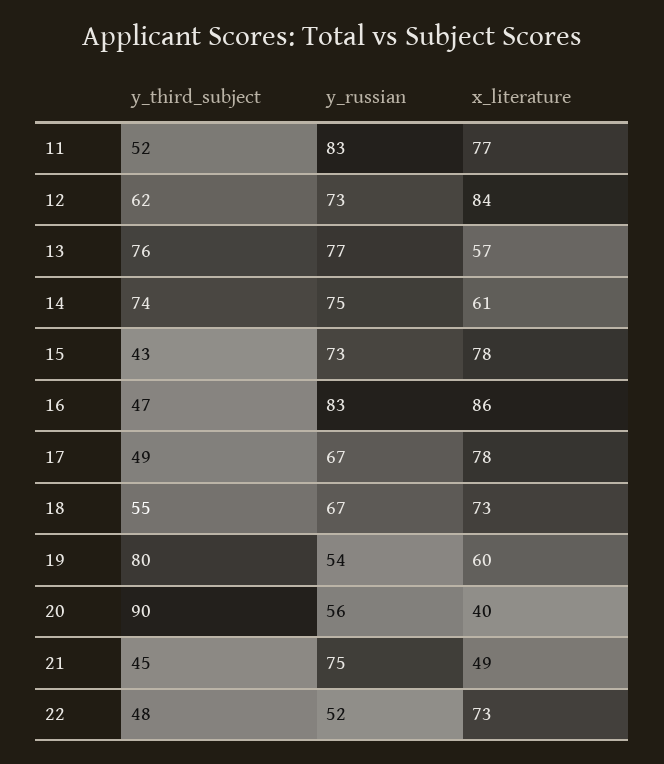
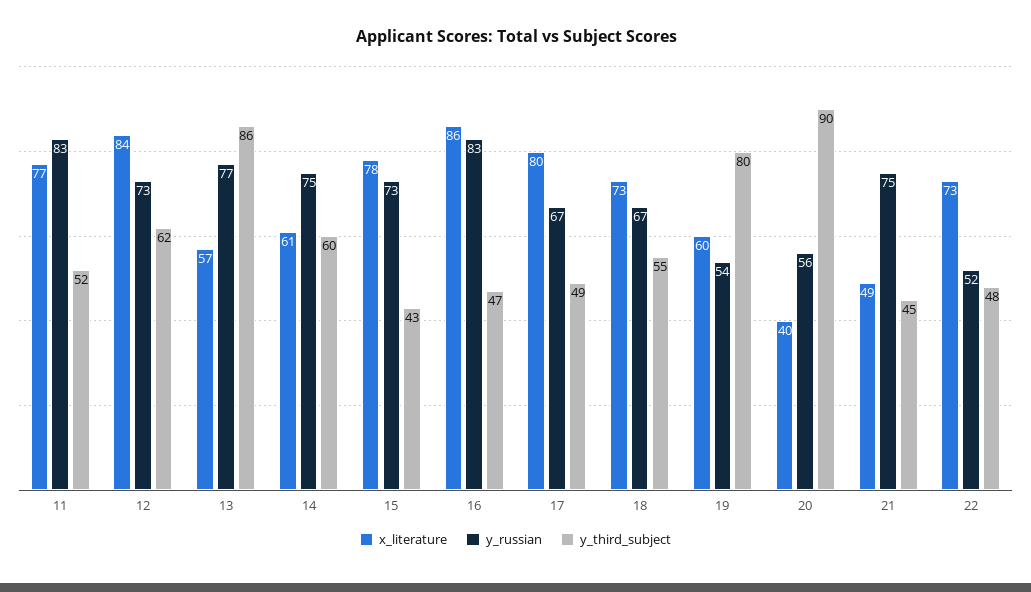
y_third_subject, 13: 76 -> 86
y_third_subject, 14: 74 -> 60
x_literature, 17: 78 -> 80

